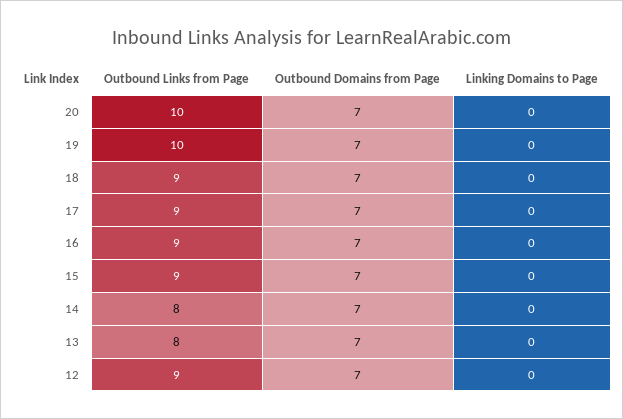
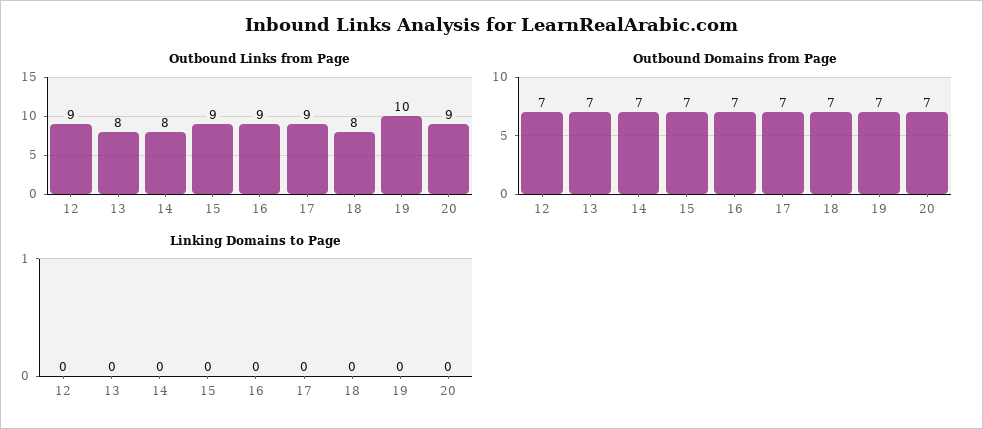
Outbound Links from Page, 20: 10 -> 9
Outbound Links from Page, 18: 9 -> 8

